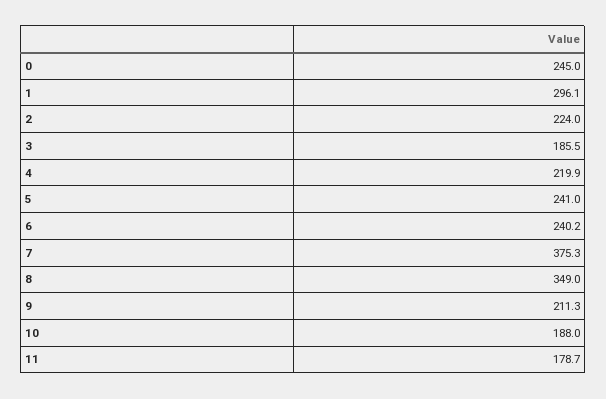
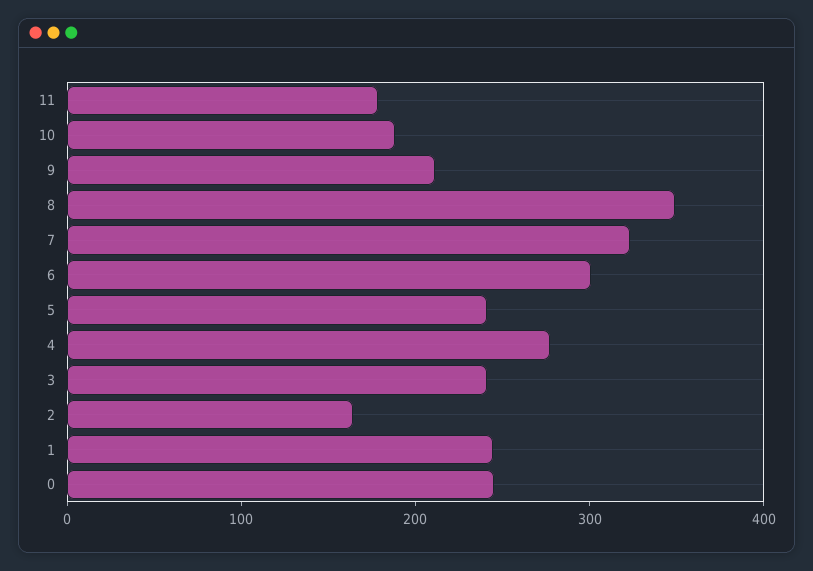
1: 296.1 -> 240
2: 224 -> 160
3: 185.5 -> 240
4: 219.9 -> 280
6: 240.2 -> 300
7: 375.3 -> 320

